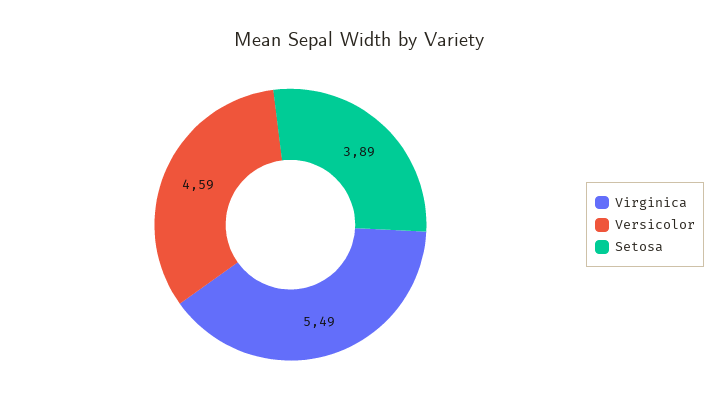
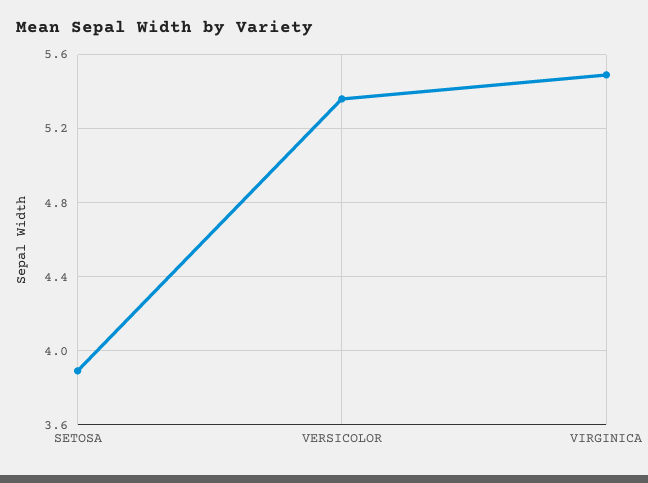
Versicolor: 4.59 -> 5.35

